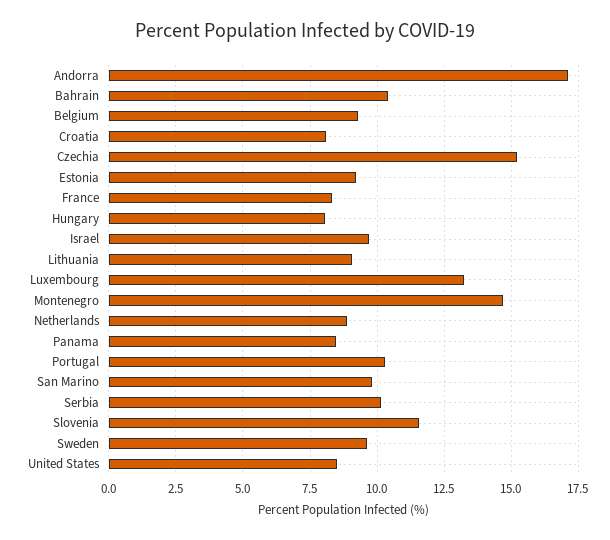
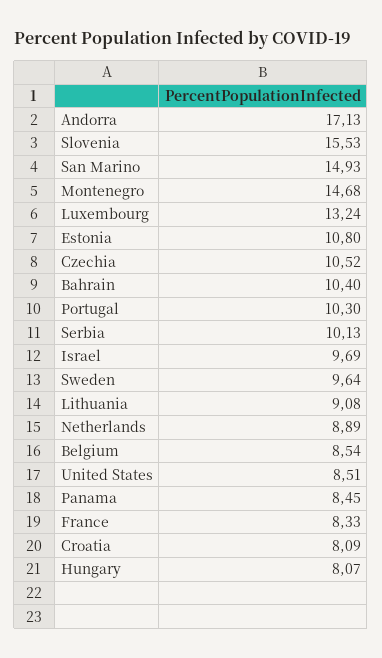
Belgium: 9.25 -> 8.54
Czechia: 15.25 -> 10.52
Estonia: 9.25 -> 10.8
San Marino: 9.75 -> 14.93
Slovenia: 11.5 -> 15.53

